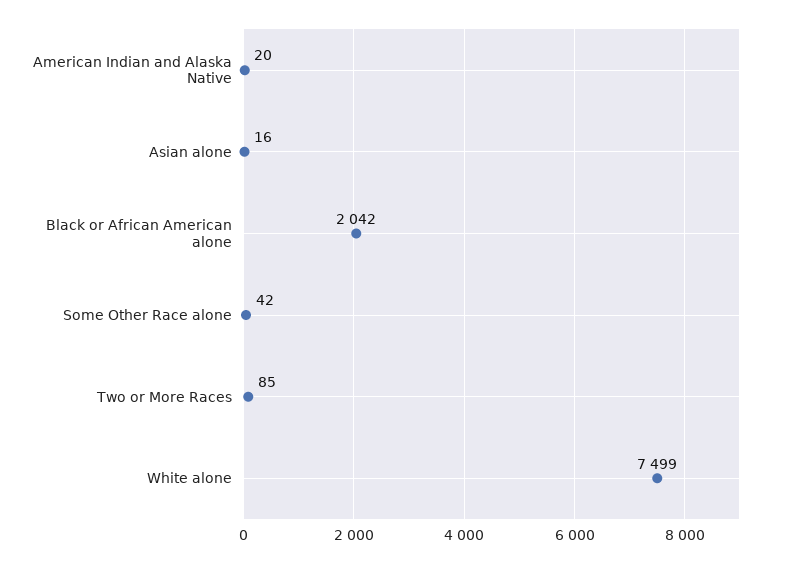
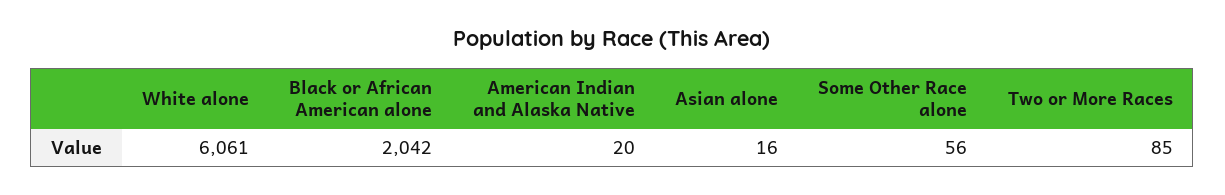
Some Other Race alone: 42 -> 56
White alone: 7499 -> 6061

